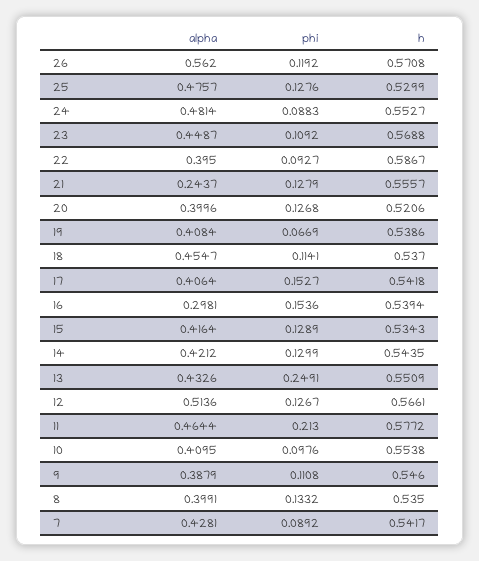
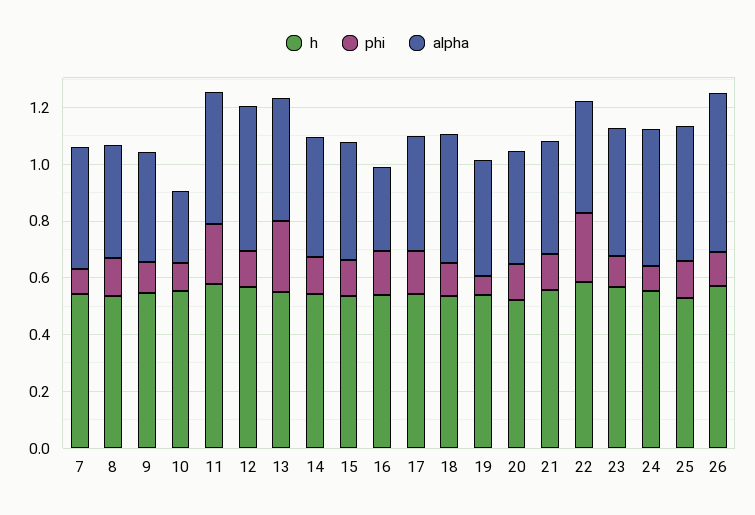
phi, 22: 0.0927 -> 0.25
alpha, 21: 0.2437 -> 0.4
alpha, 10: 0.4095 -> 0.25

